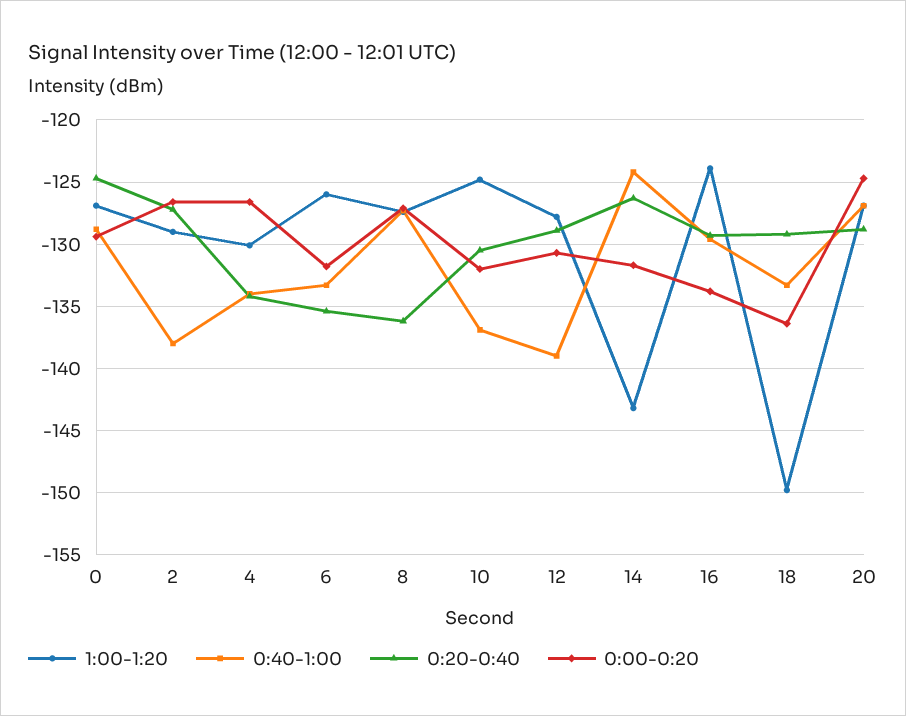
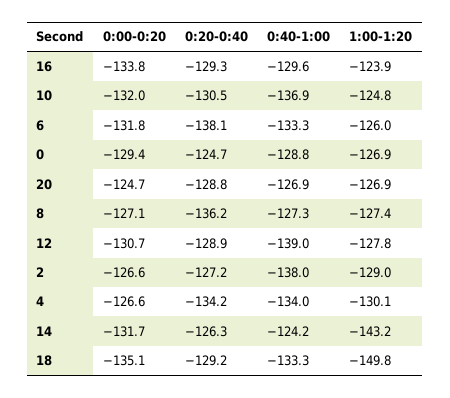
0:20-0:40, 6: -135.5 -> -138.1
0:00-0:20, 18: -136.5 -> -135.1

